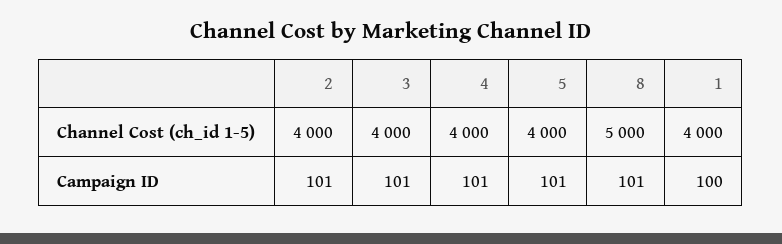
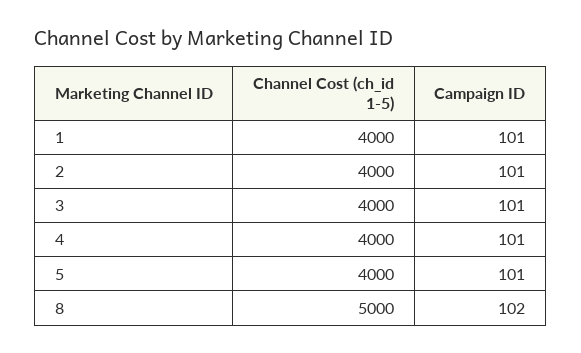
8, Campaign ID: 101 -> 102
1, Campaign ID: 100 -> 101

